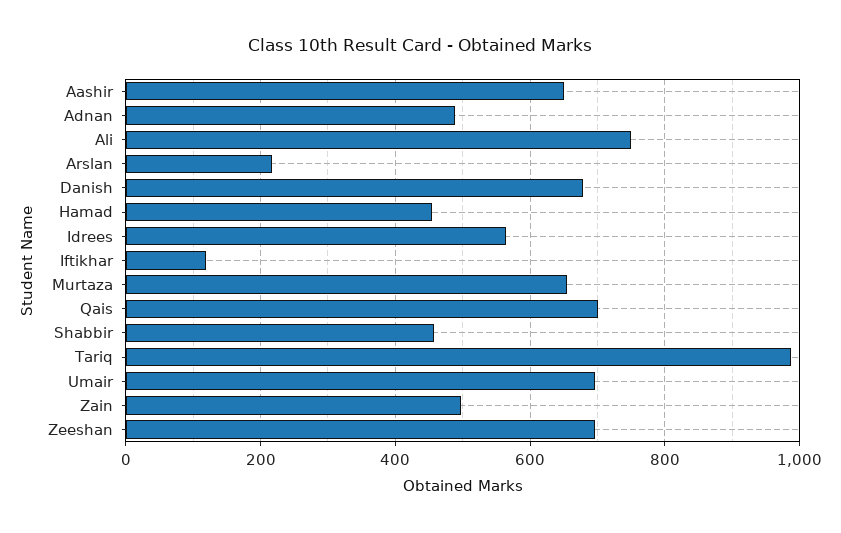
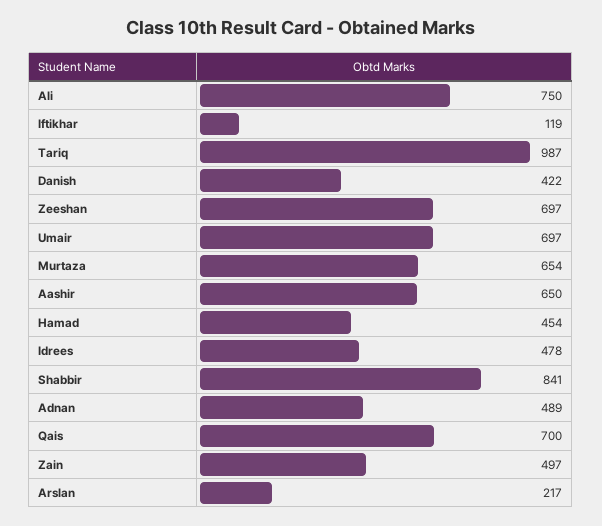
Danish: 680 -> 422
Idrees: 560 -> 478
Shabbir: 460 -> 841

